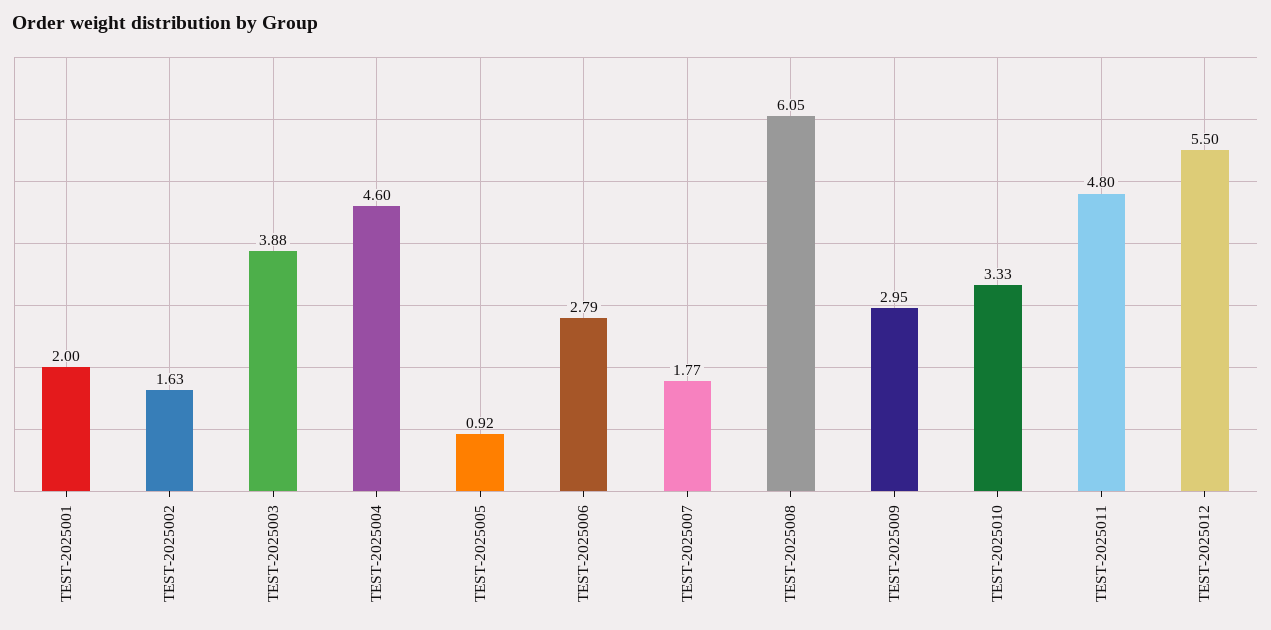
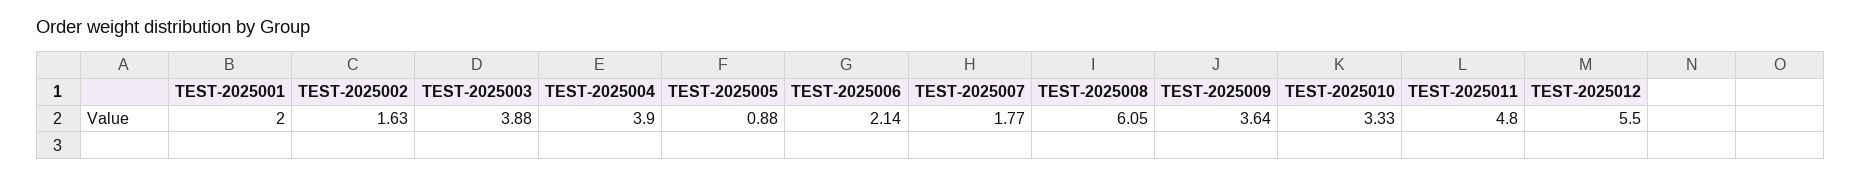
TEST-2025004: 4.6 -> 3.9
TEST-2025005: 0.92 -> 0.88
TEST-2025006: 2.79 -> 2.14
TEST-2025009: 2.95 -> 3.64

